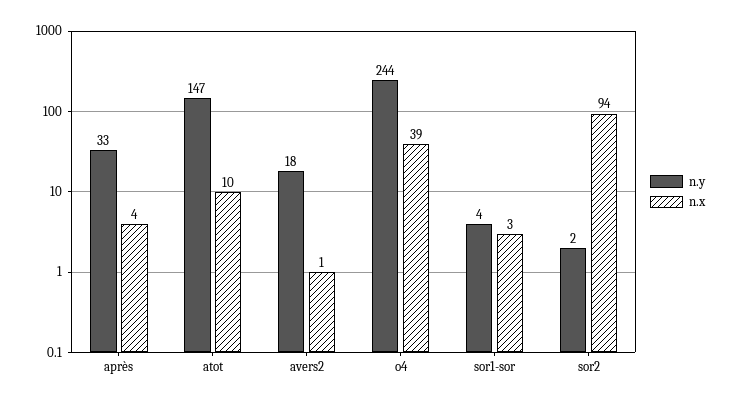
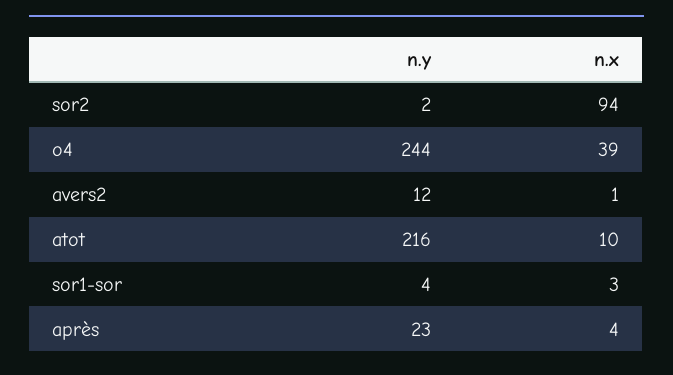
n.y, après: 33 -> 23
n.y, atot: 147 -> 216
n.y, avers2: 18 -> 12

